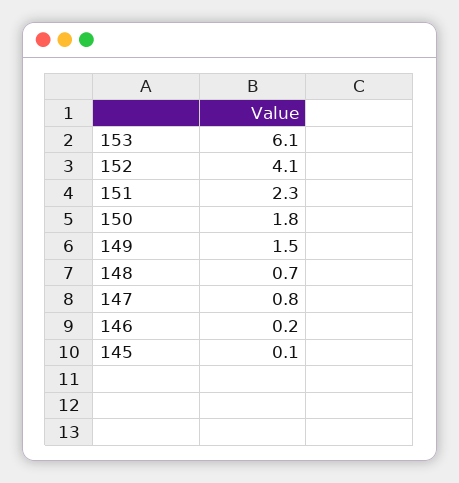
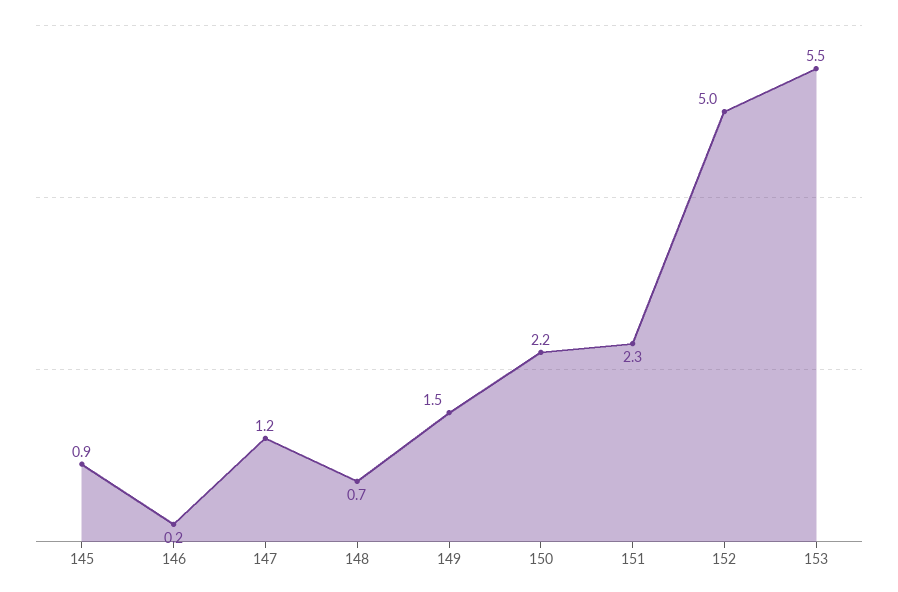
153: 6.1 -> 5.5
152: 4.1 -> 5
150: 1.8 -> 2.2
147: 0.8 -> 1.2
145: 0.1 -> 0.9

